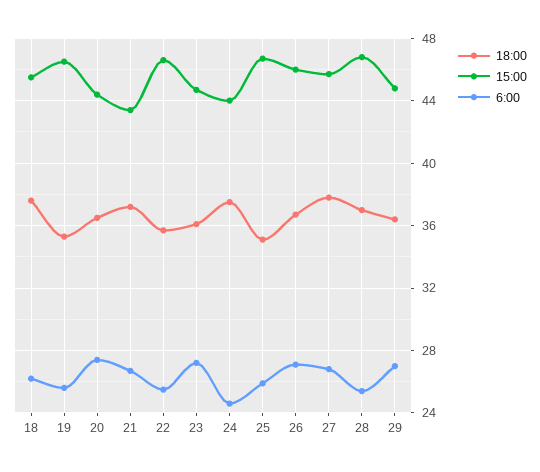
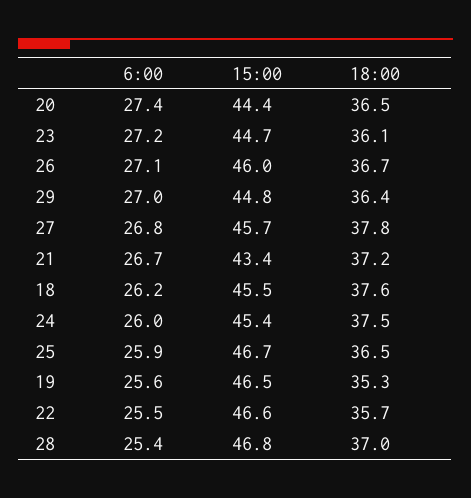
15:00, 24: 44 -> 45.4
6:00, 24: 24.5 -> 26
18:00, 25: 35 -> 36.5

